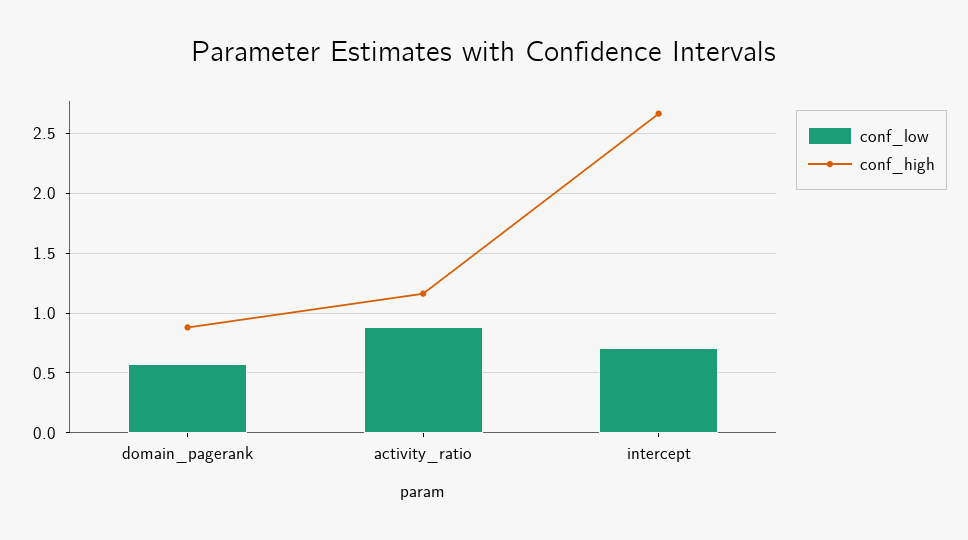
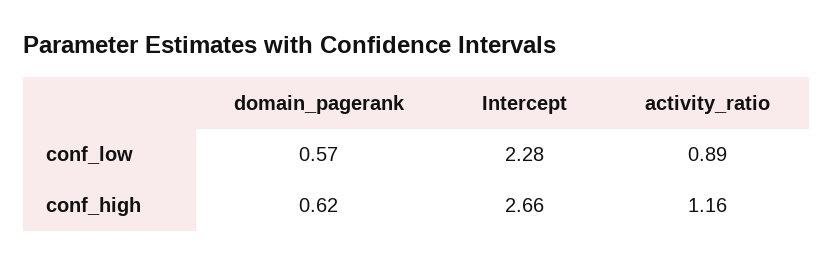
conf_high, domain_pagerank: 0.9 -> 0.62
conf_low, intercept: 0.7 -> 2.28

